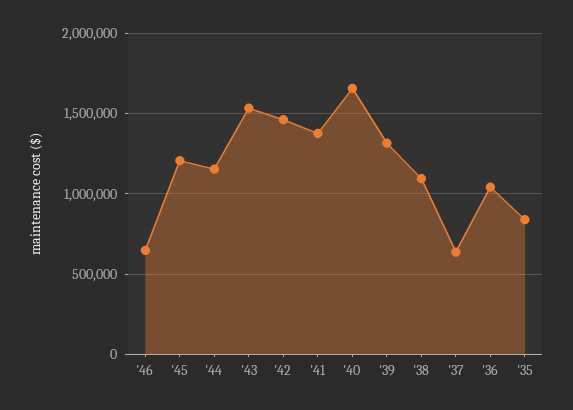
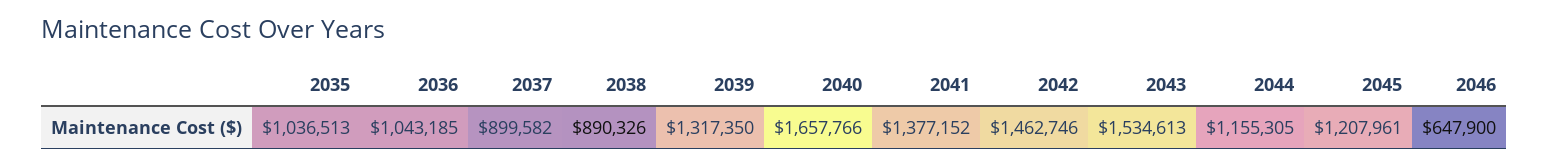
'38: 1100000 -> 890326
'37: 650000 -> 899582
'35: 850000 -> 1036513

